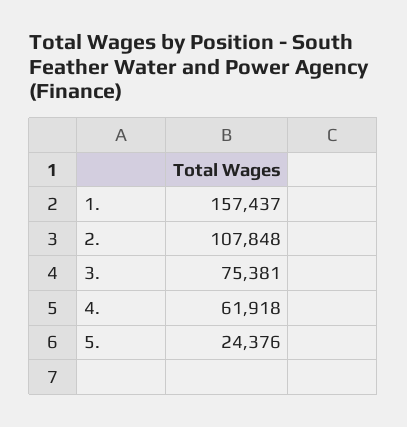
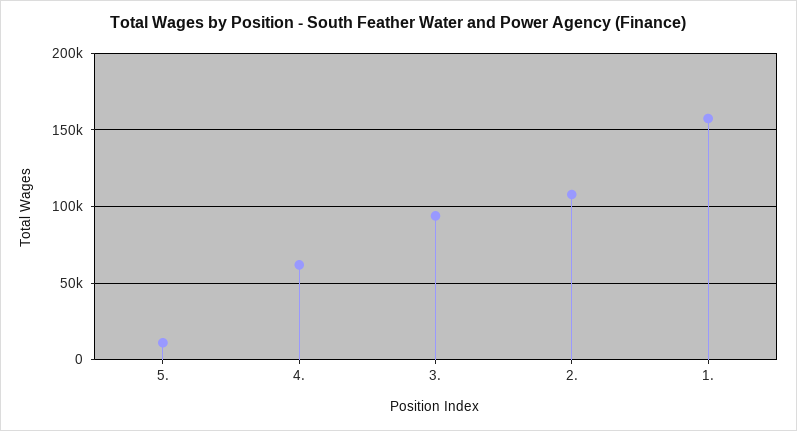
3.: 75381 -> 95000
5.: 24376 -> 10000

